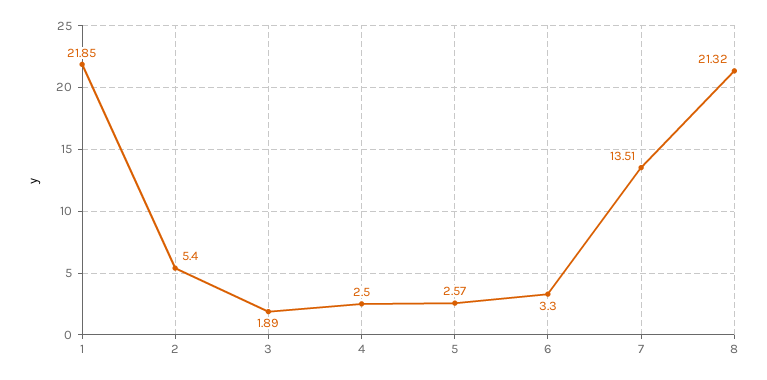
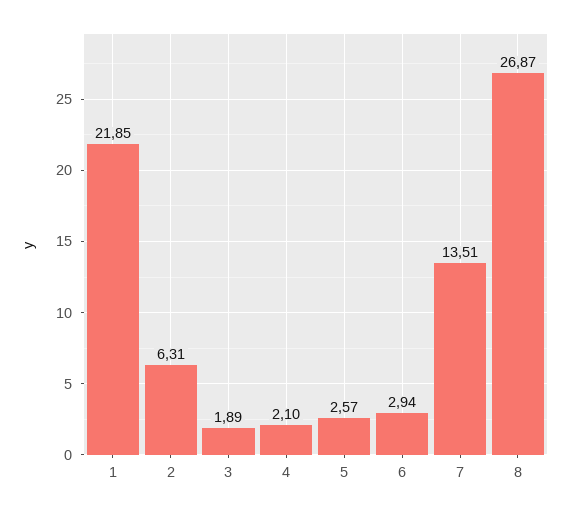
2: 5.4 -> 6.31
4: 2.5 -> 2.1
6: 3.3 -> 2.94
8: 21.32 -> 26.87

